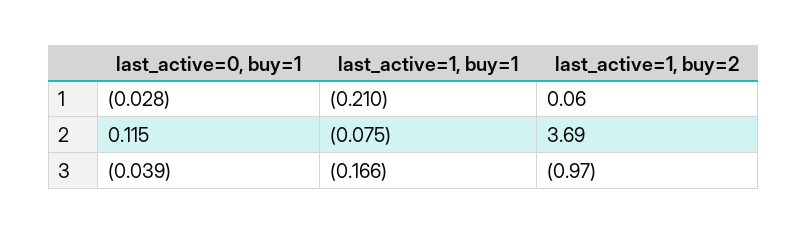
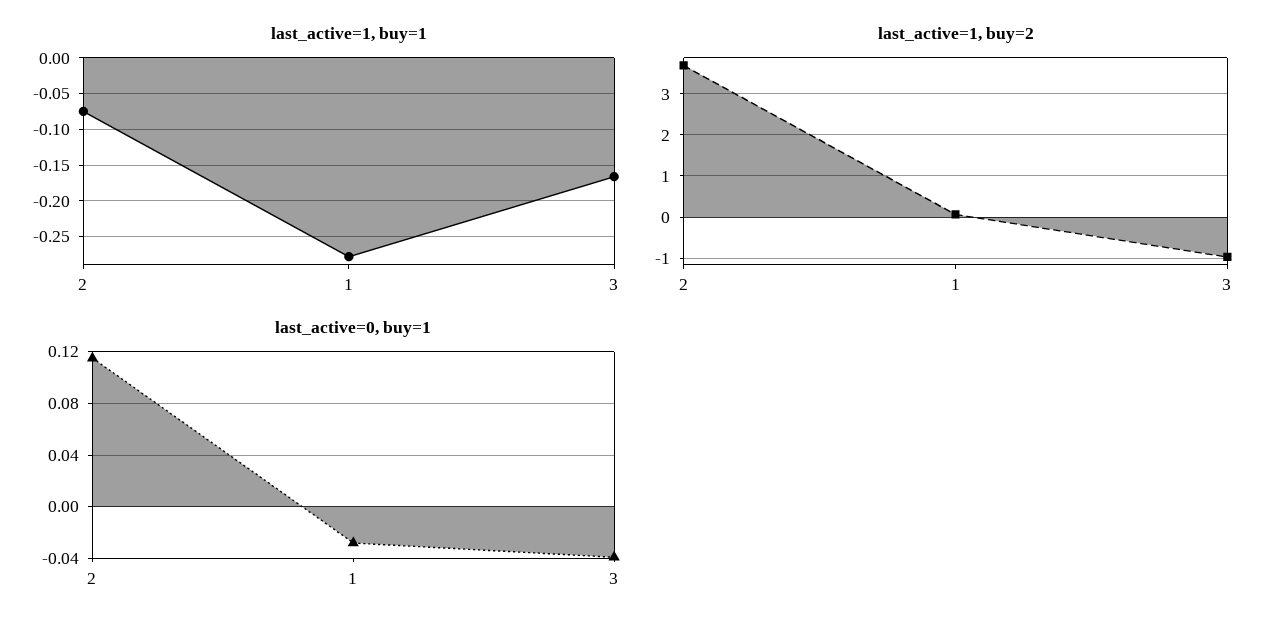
last_active=1, buy=1, 1: -0.21 -> -0.28

